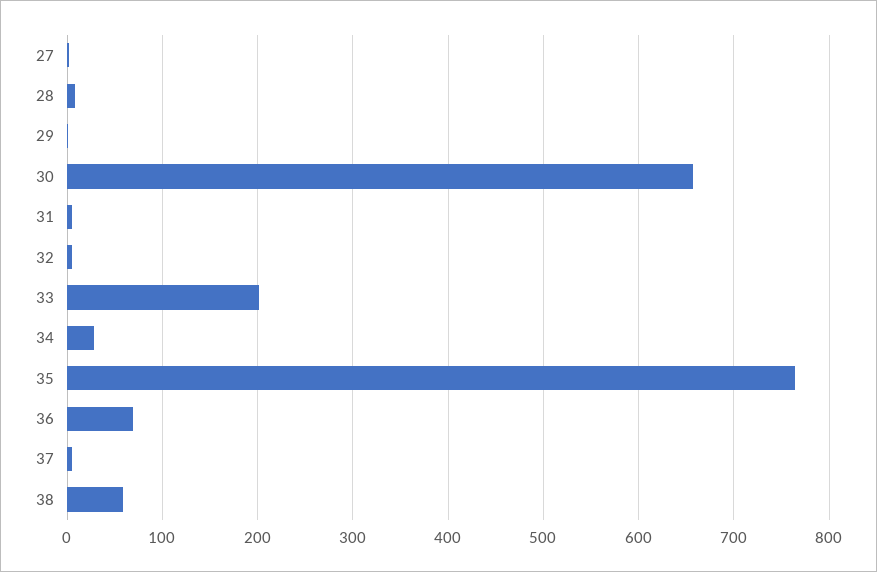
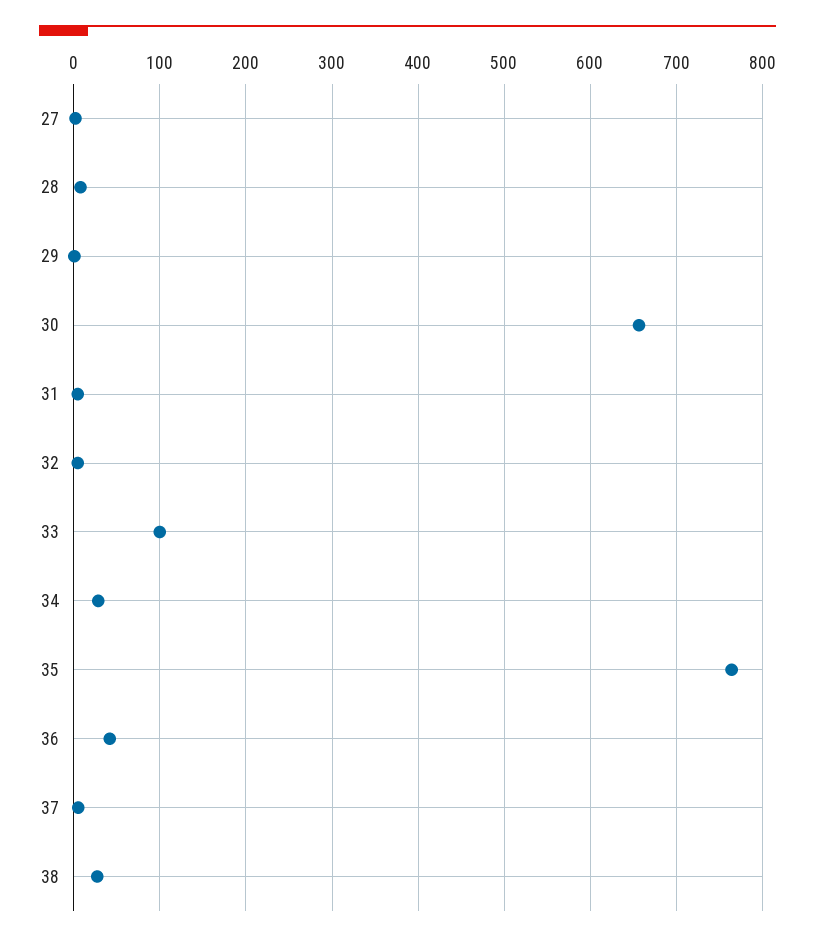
33: 200 -> 100
36: 70 -> 40
38: 60 -> 30

